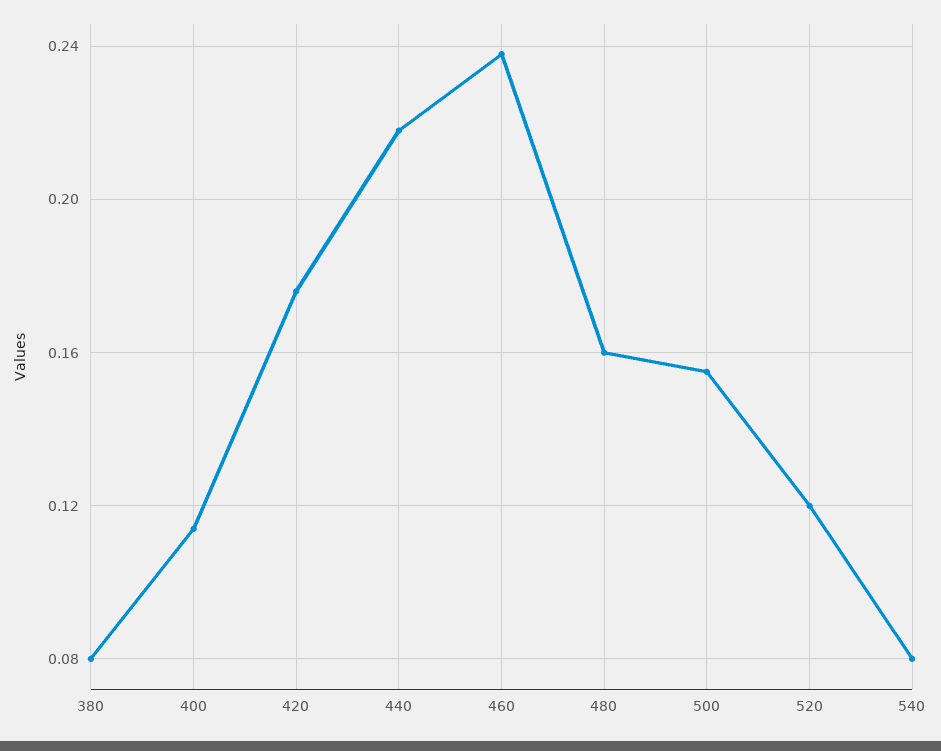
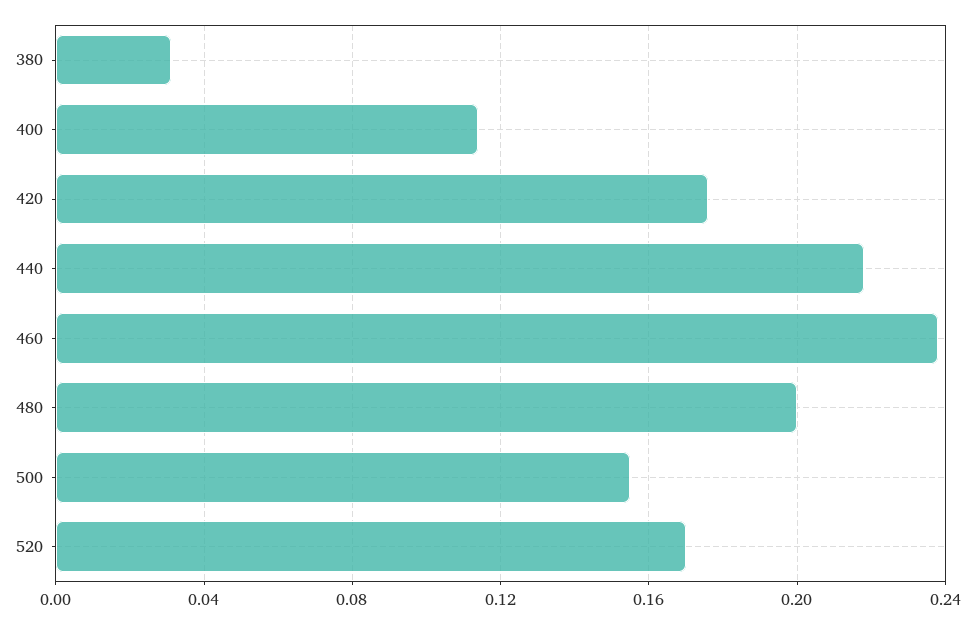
380: 0.08 -> 0.03
480: 0.16 -> 0.2
520: 0.12 -> 0.17
540: 0.08 -> none

